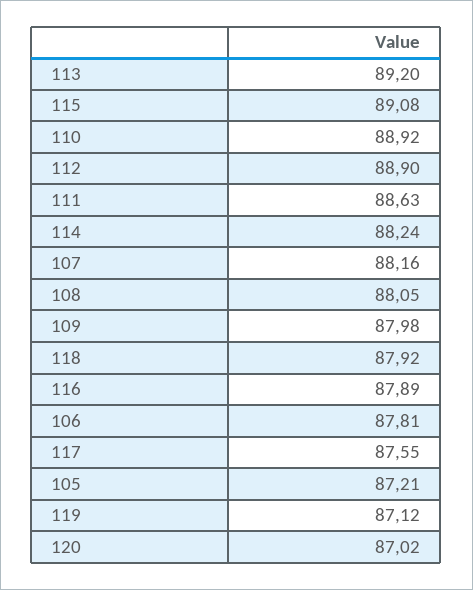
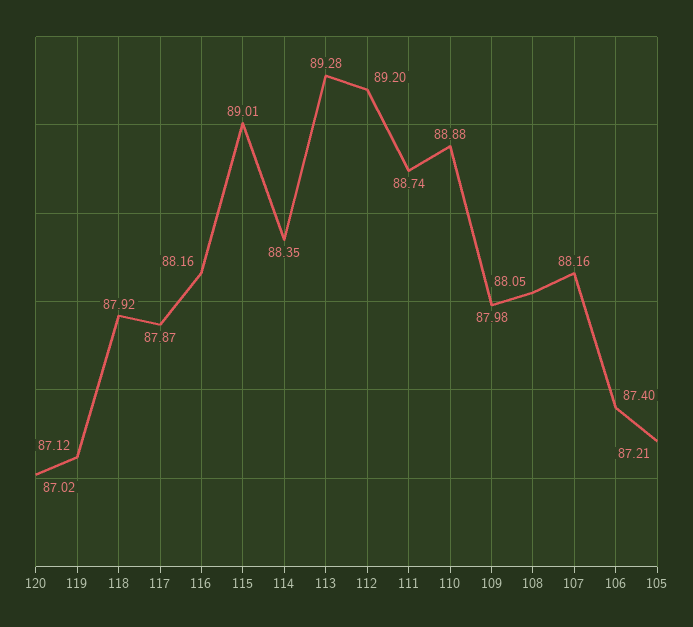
113: 89.2 -> 89.28
115: 89.08 -> 89.01
110: 88.92 -> 88.88
112: 88.9 -> 89.2
111: 88.63 -> 88.74
114: 88.24 -> 88.35
116: 87.89 -> 88.16
106: 87.81 -> 87.4
117: 87.55 -> 87.87

